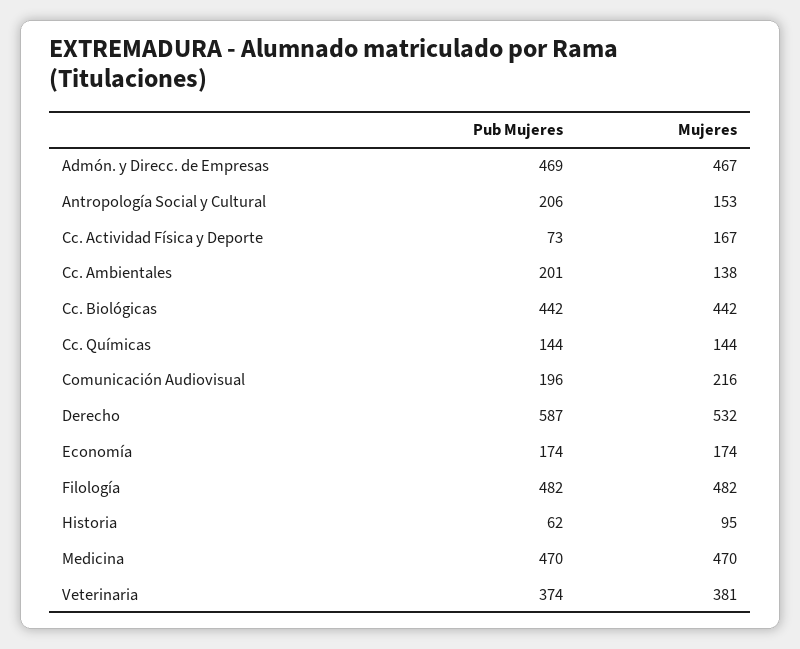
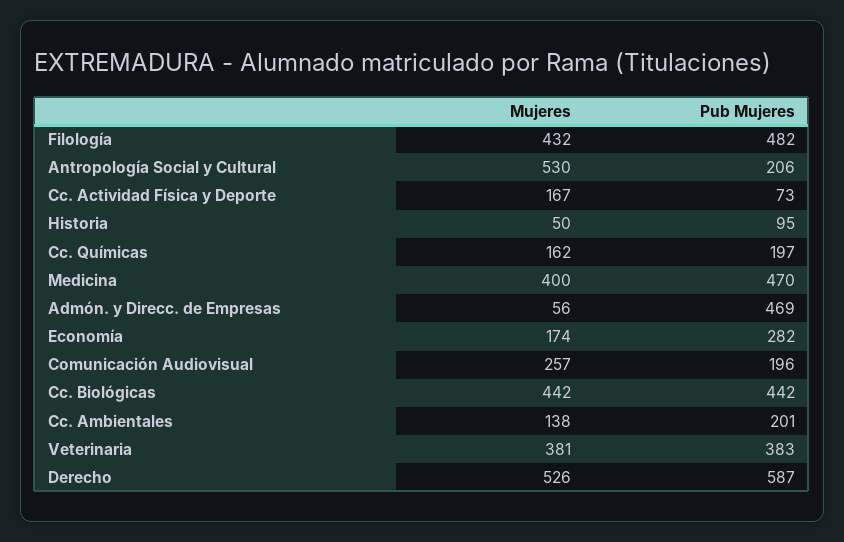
Mujeres, Admón. y Direcc. de Empresas: 467 -> 56
Mujeres, Antropología Social y Cultural: 153 -> 530
Pub Mujeres, Cc. Químicas: 144 -> 197
Mujeres, Cc. Químicas: 144 -> 162
Mujeres, Comunicación Audiovisual: 216 -> 257
Mujeres, Derecho: 532 -> 526
Pub Mujeres, Economía: 174 -> 282
Mujeres, Filología: 482 -> 432
Pub Mujeres, Historia: 62 -> 95
Mujeres, Historia: 95 -> 50
Mujeres, Medicina: 470 -> 400
Pub Mujeres, Veterinaria: 374 -> 383

